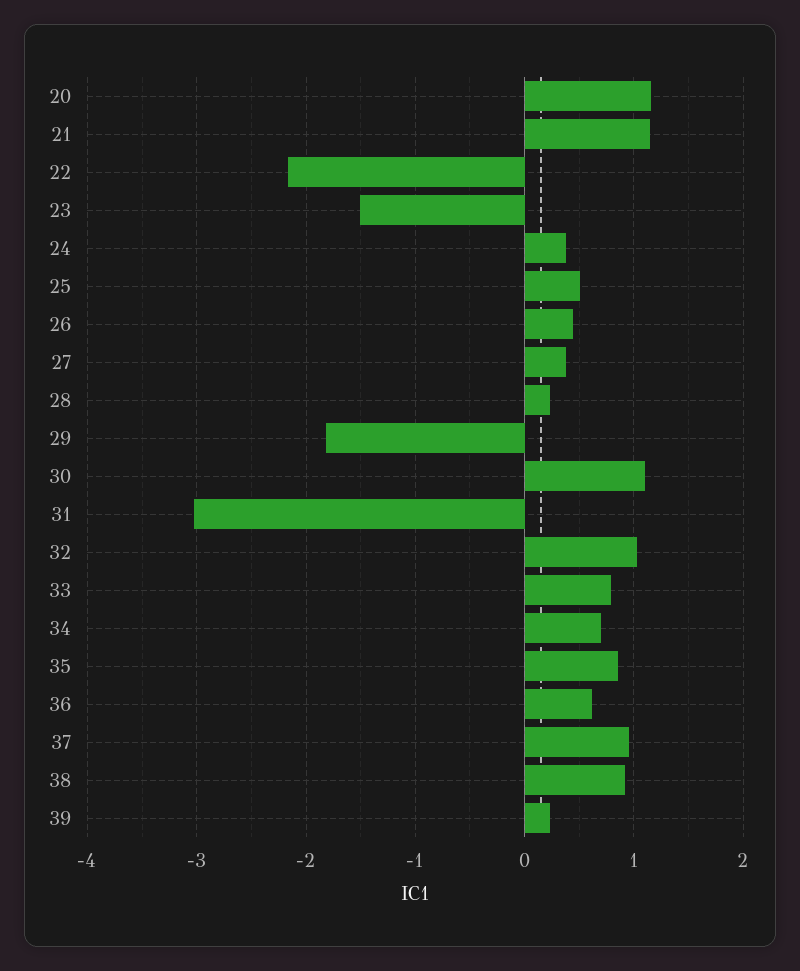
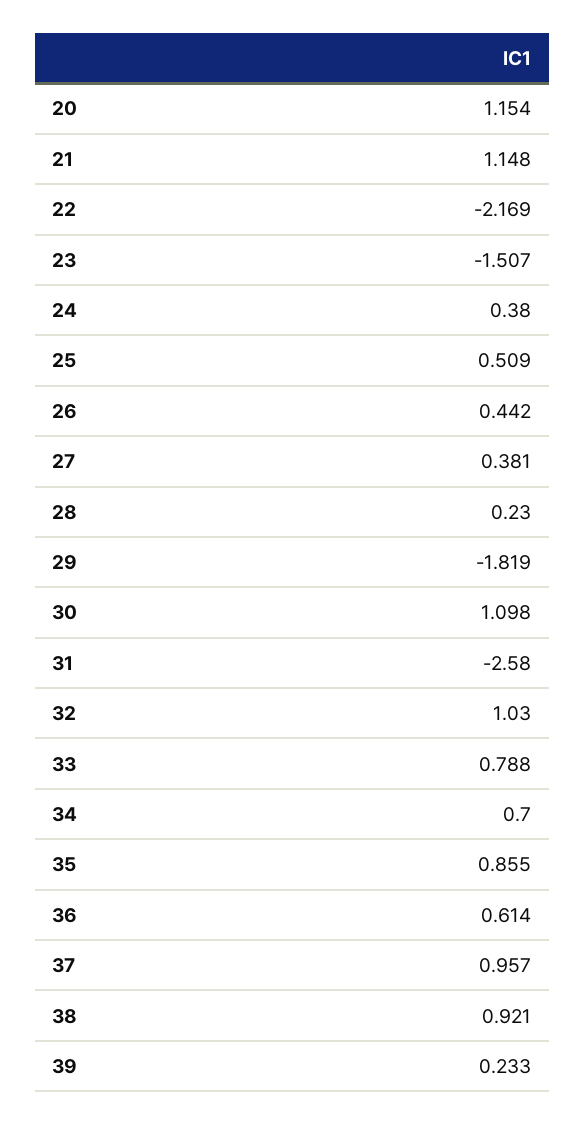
31: -3 -> -2.58

